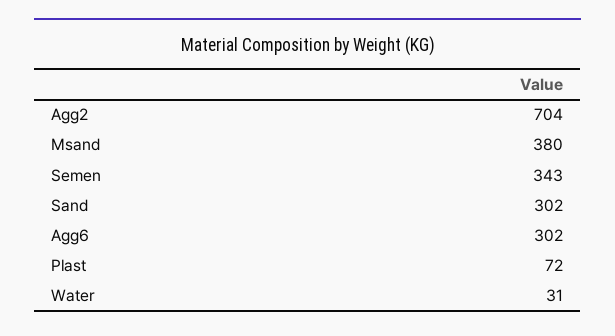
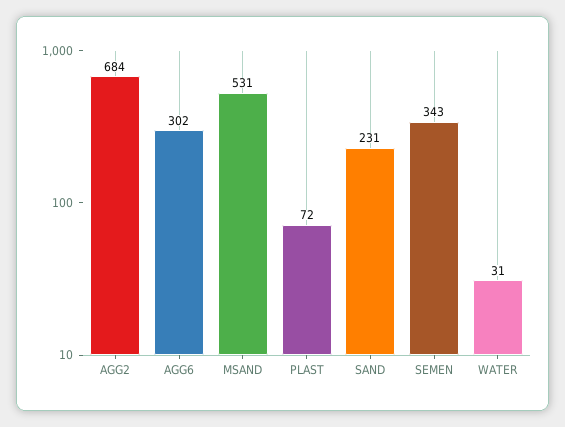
Agg2: 704 -> 684
Msand: 380 -> 531
Sand: 302 -> 231

